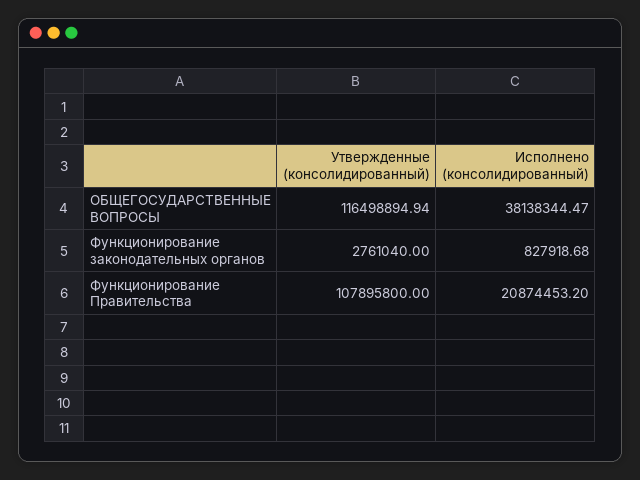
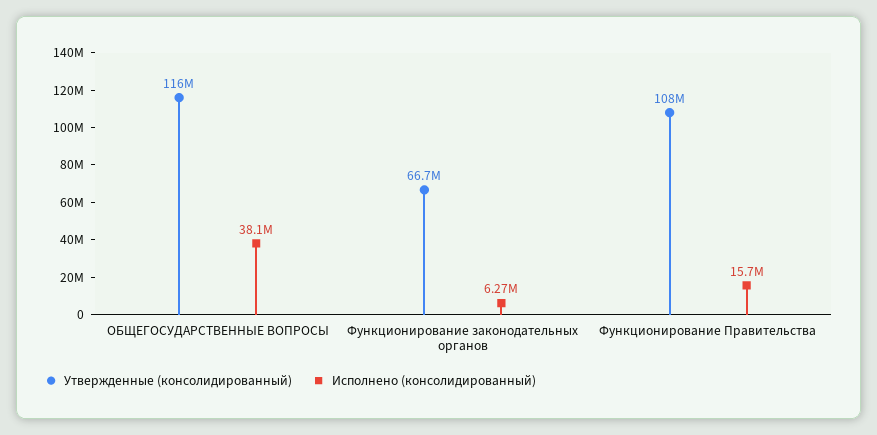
Утвержденные (консолидированный), Функционирование законодательных органов: 2761040 -> 66700000
Исполнено (консолидированный), Функционирование законодательных органов: 827918.68 -> 6270000
Исполнено (консолидированный), Функционирование Правительства: 20874453.2 -> 15700000

